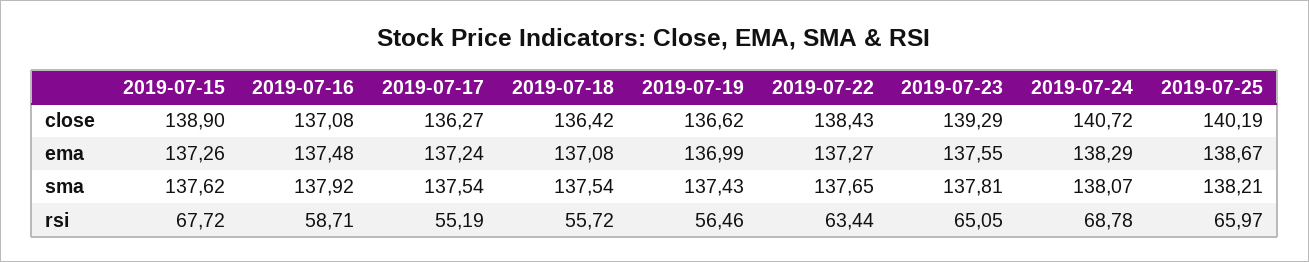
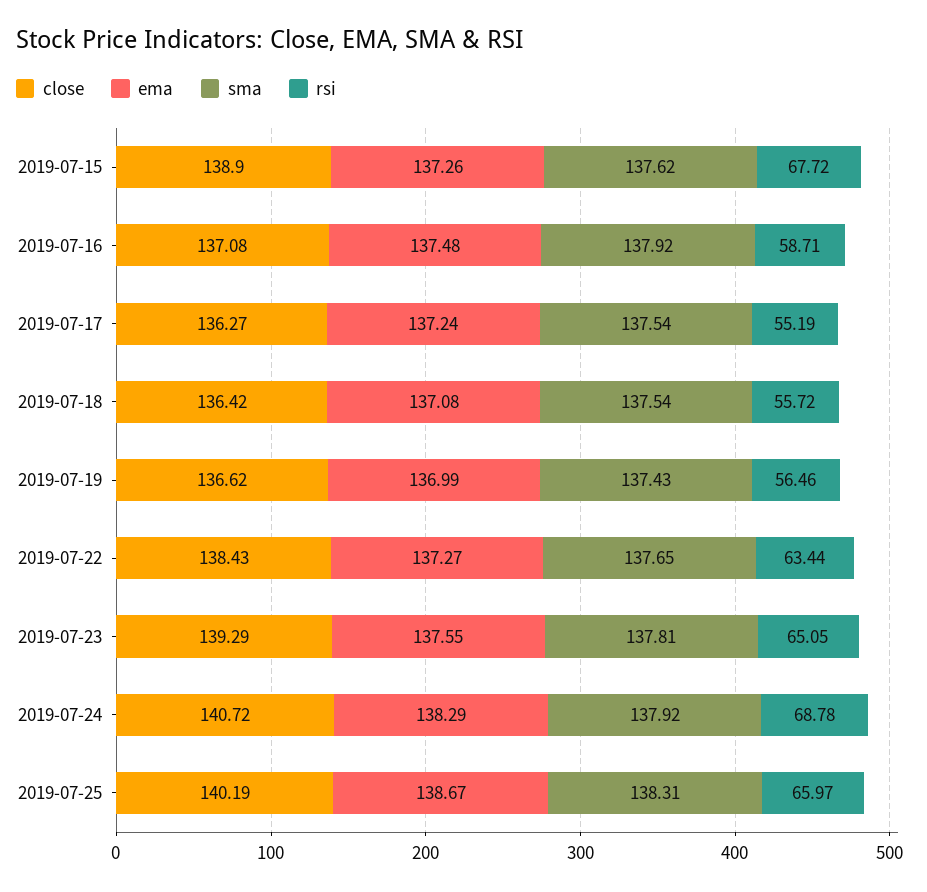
sma, 2019-07-24: 138.07 -> 137.92
sma, 2019-07-25: 138.21 -> 138.31

